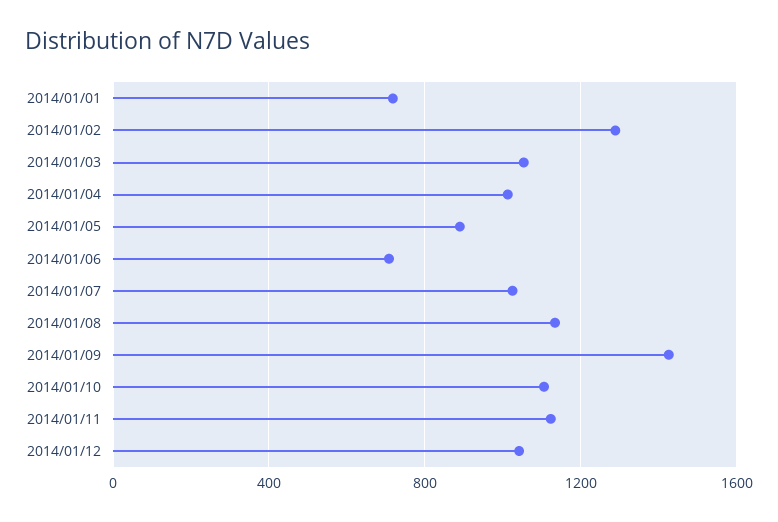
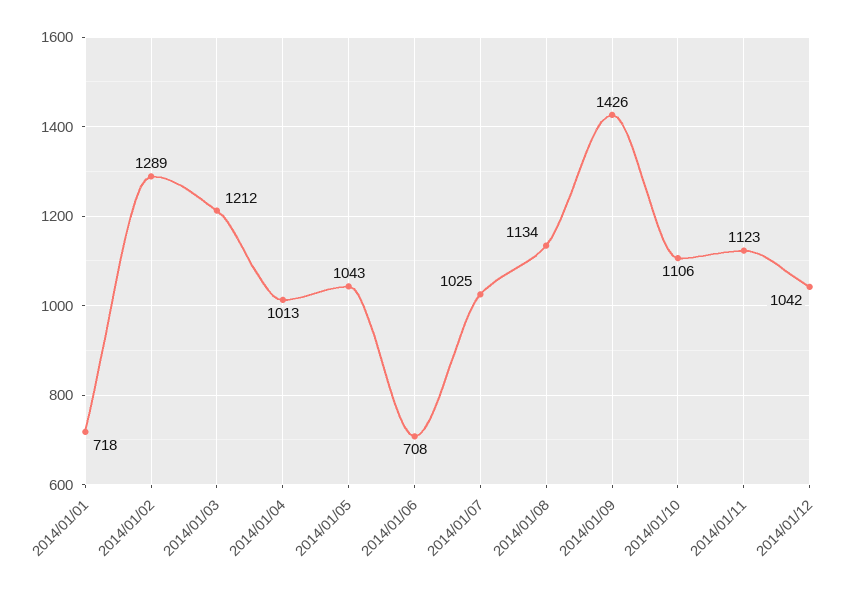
2014/01/03: 1050 -> 1212
2014/01/05: 900 -> 1043

